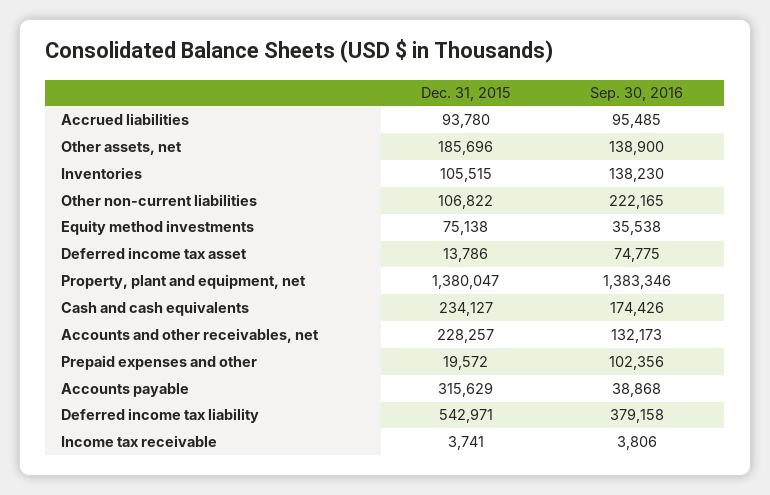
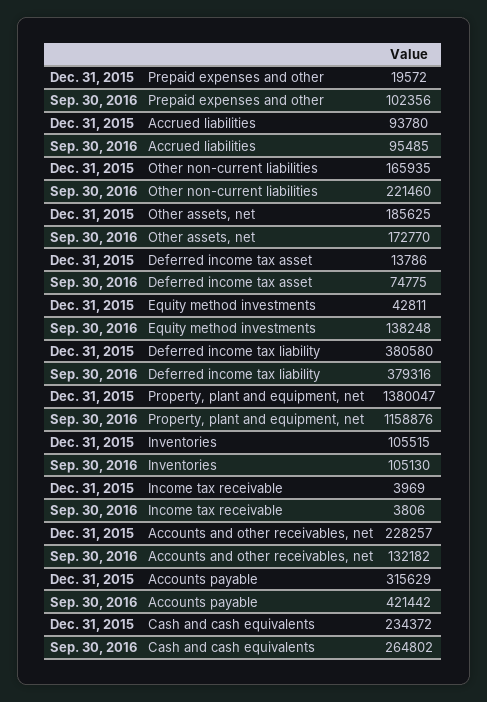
Dec. 31, 2015, Other assets, net: 185696 -> 185625
Sep. 30, 2016, Other assets, net: 138900 -> 172770
Sep. 30, 2016, Inventories: 138230 -> 105130
Dec. 31, 2015, Other non-current liabilities: 106822 -> 165935
Sep. 30, 2016, Other non-current liabilities: 222165 -> 221460
Dec. 31, 2015, Equity method investments: 75138 -> 42811
Sep. 30, 2016, Equity method investments: 35538 -> 138248
Sep. 30, 2016, Property, plant and equipment, net: 1383346 -> 1158876
Dec. 31, 2015, Cash and cash equivalents: 234127 -> 234372
Sep. 30, 2016, Cash and cash equivalents: 174426 -> 264802
Sep. 30, 2016, Accounts and other receivables, net: 132173 -> 132182
Sep. 30, 2016, Accounts payable: 38868 -> 421442
Dec. 31, 2015, Deferred income tax liability: 542971 -> 380580
Sep. 30, 2016, Deferred income tax liability: 379158 -> 379316
Dec. 31, 2015, Income tax receivable: 3741 -> 3969

